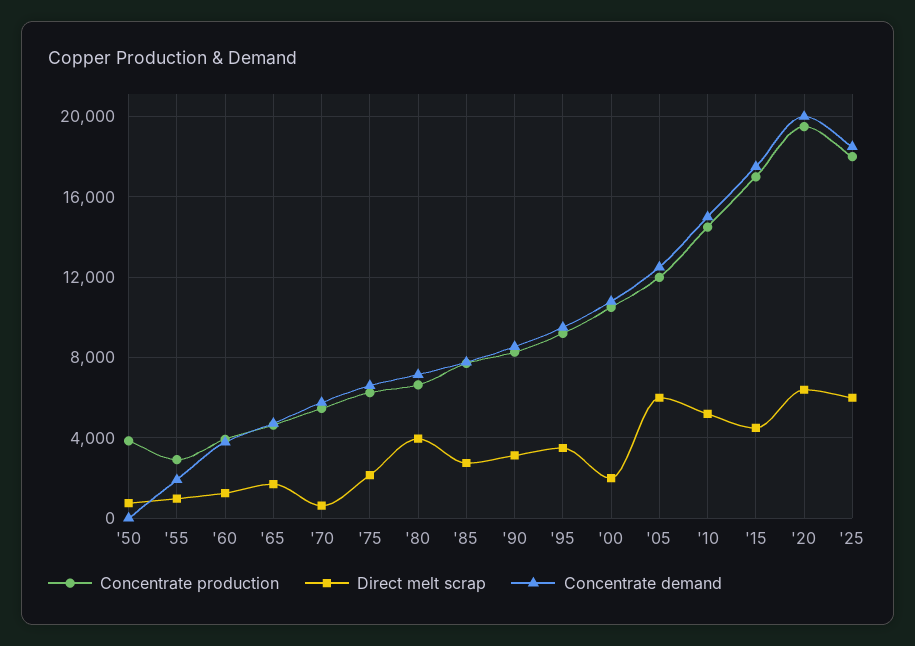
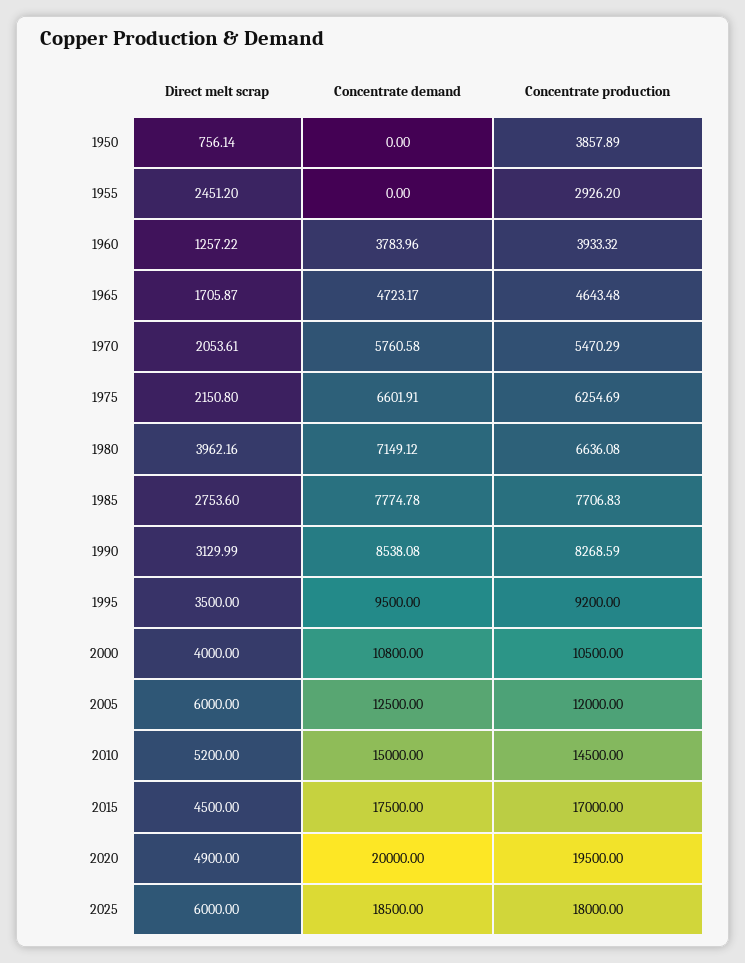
Direct melt scrap, '55: 1000 -> 2451.2
Concentrate demand, '55: 2000 -> 0
Direct melt scrap, '70: 500 -> 2053.61
Direct melt scrap, '00: 2000 -> 4000
Direct melt scrap, '20: 6500 -> 4900

